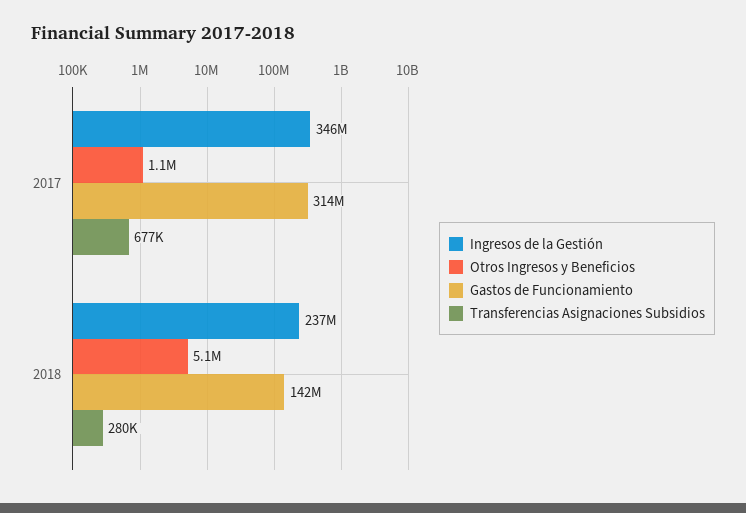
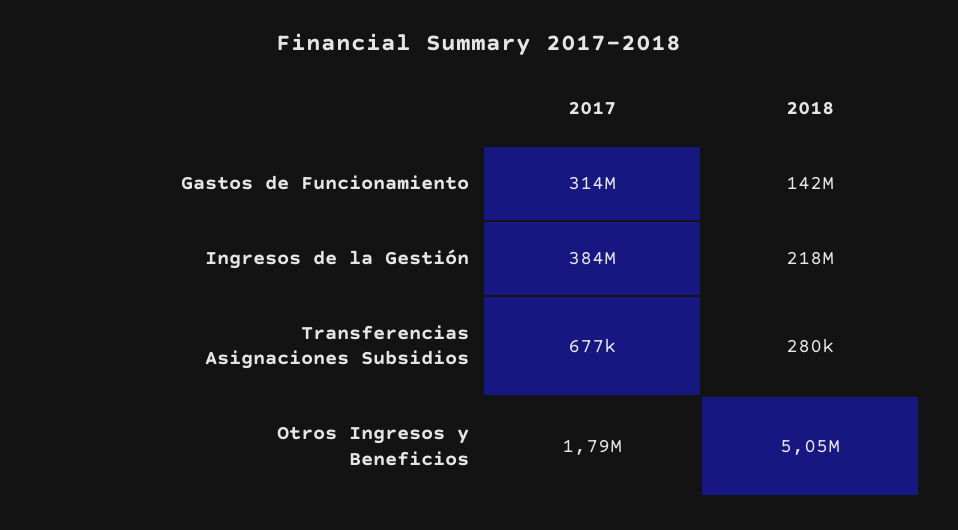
Ingresos de la Gestión, 2017: 346000000 -> 384000000
Otros Ingresos y Beneficios, 2017: 1100000 -> 1790000
Ingresos de la Gestión, 2018: 237000000 -> 218000000

